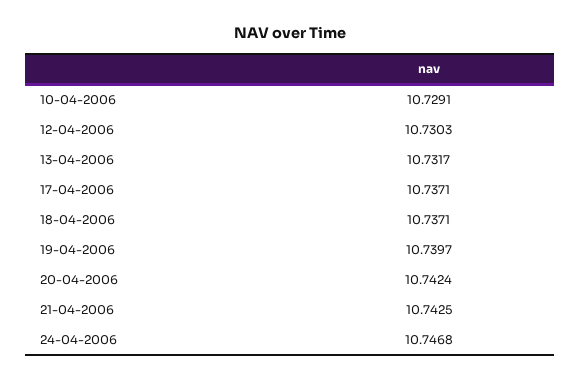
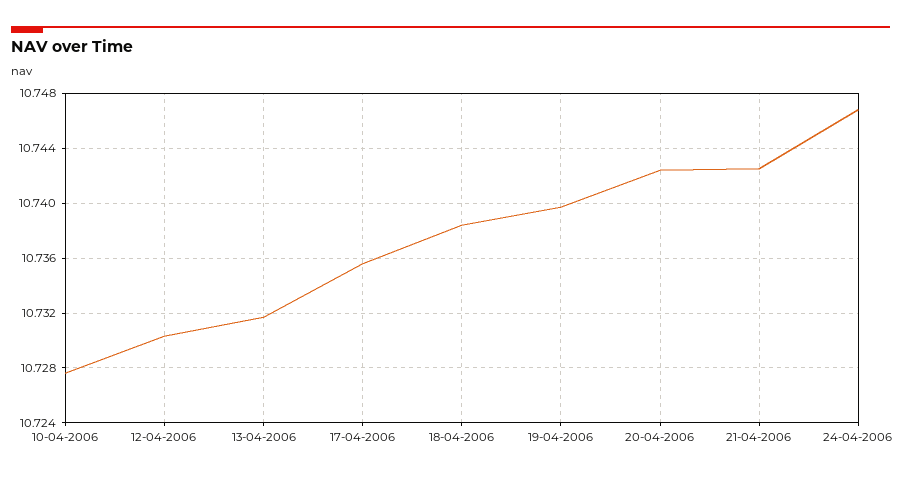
10-04-2006: 10.7291 -> 10.7275
17-04-2006: 10.7371 -> 10.7355
18-04-2006: 10.7371 -> 10.7385

